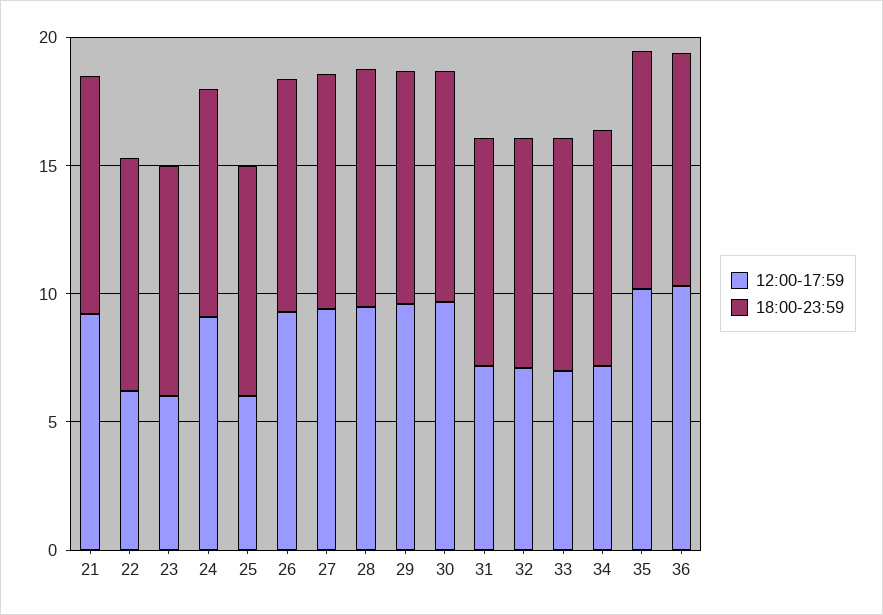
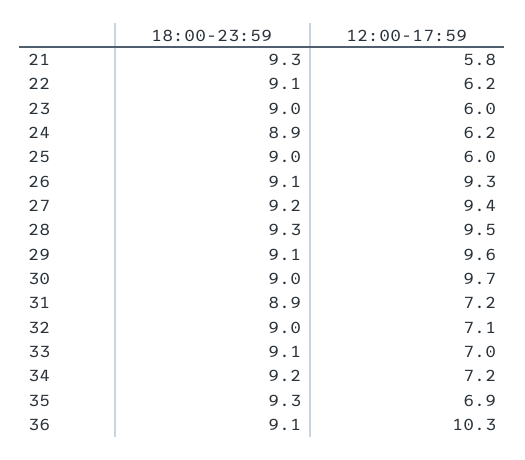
12:00-17:59, 21: 9 -> 5.8
12:00-17:59, 24: 9 -> 6.2
12:00-17:59, 35: 10 -> 6.9

